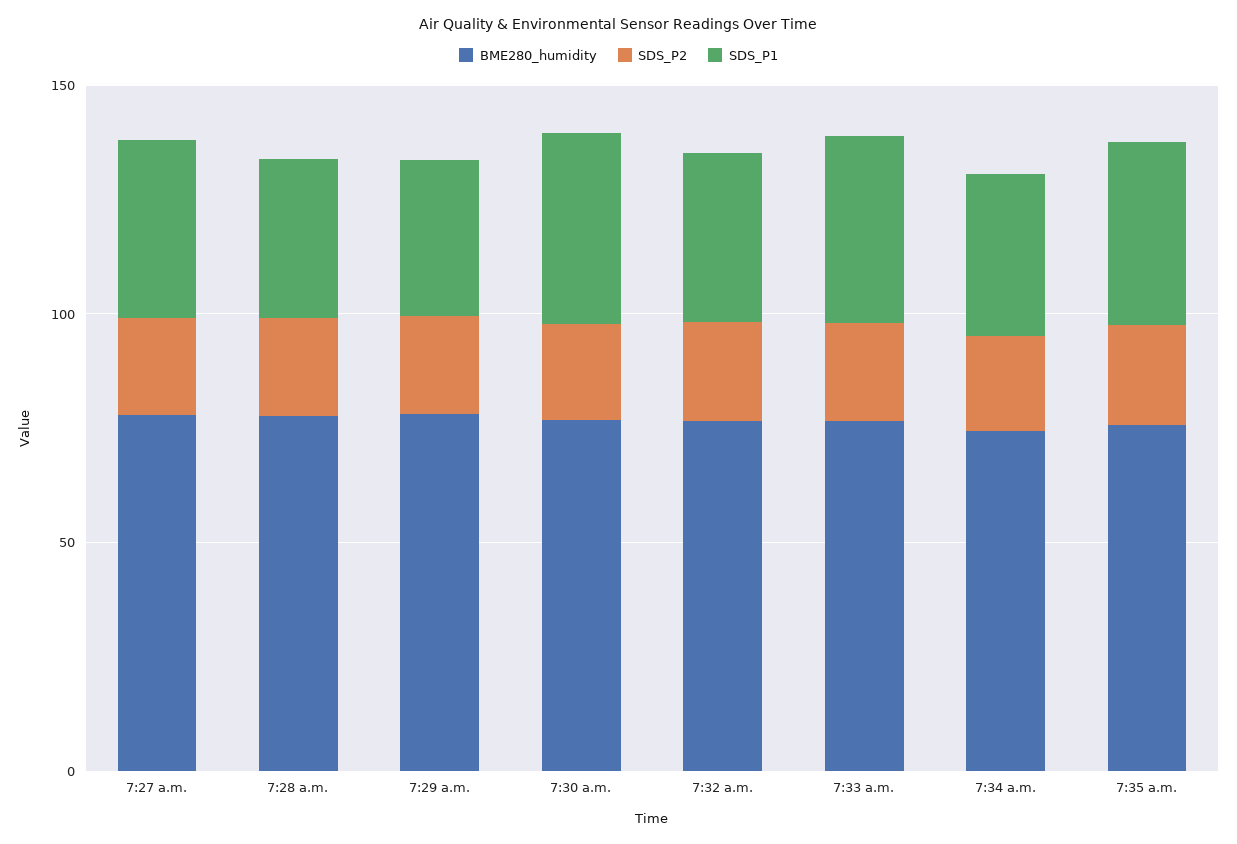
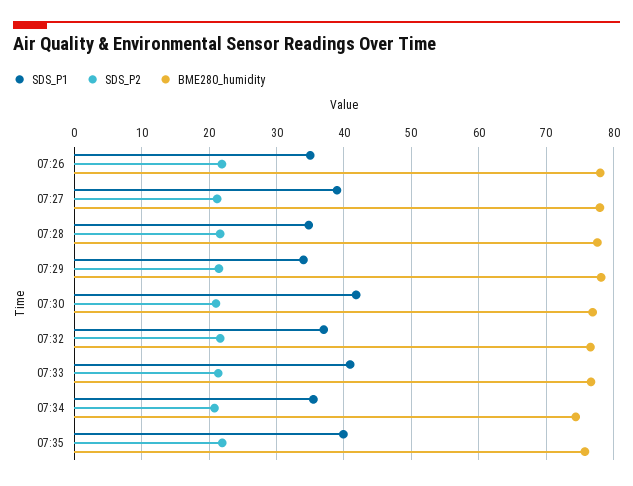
SDS_P1, 07:26: none -> 35
SDS_P2, 07:26: none -> 22
BME280_humidity, 07:26: none -> 78

